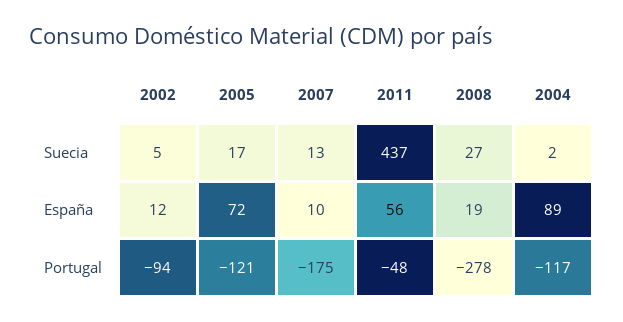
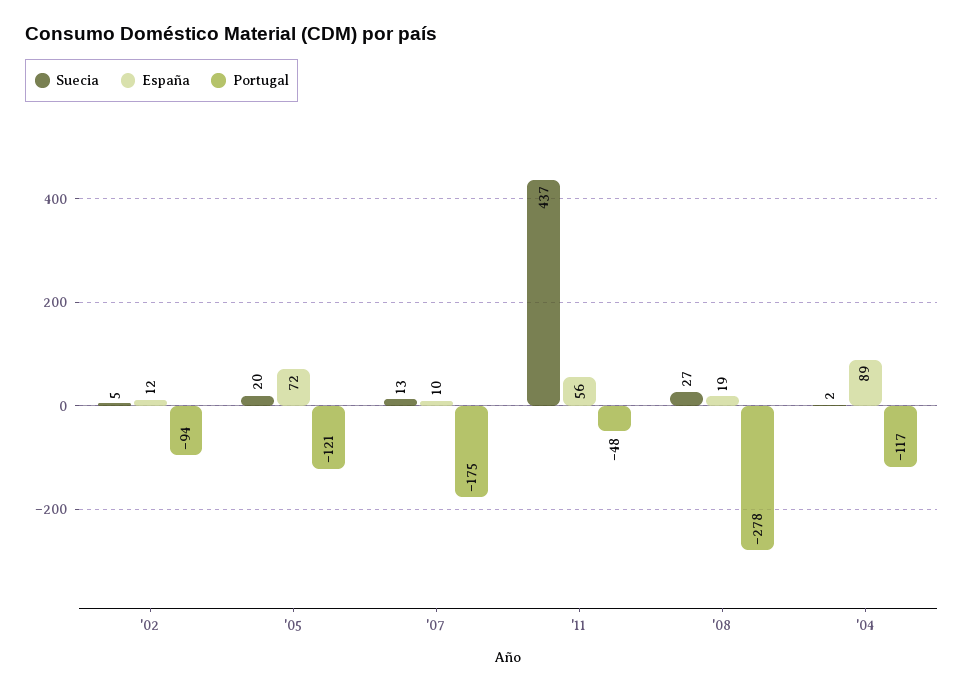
Suecia, 2005: 17 -> 20

